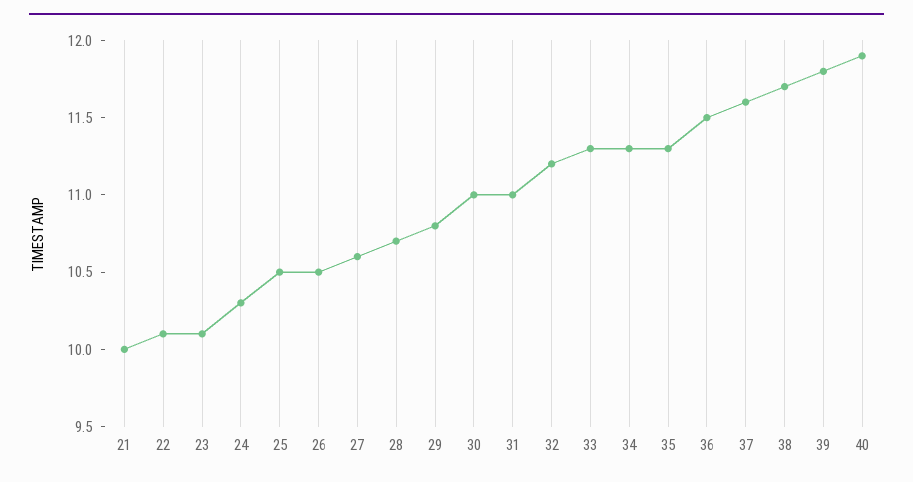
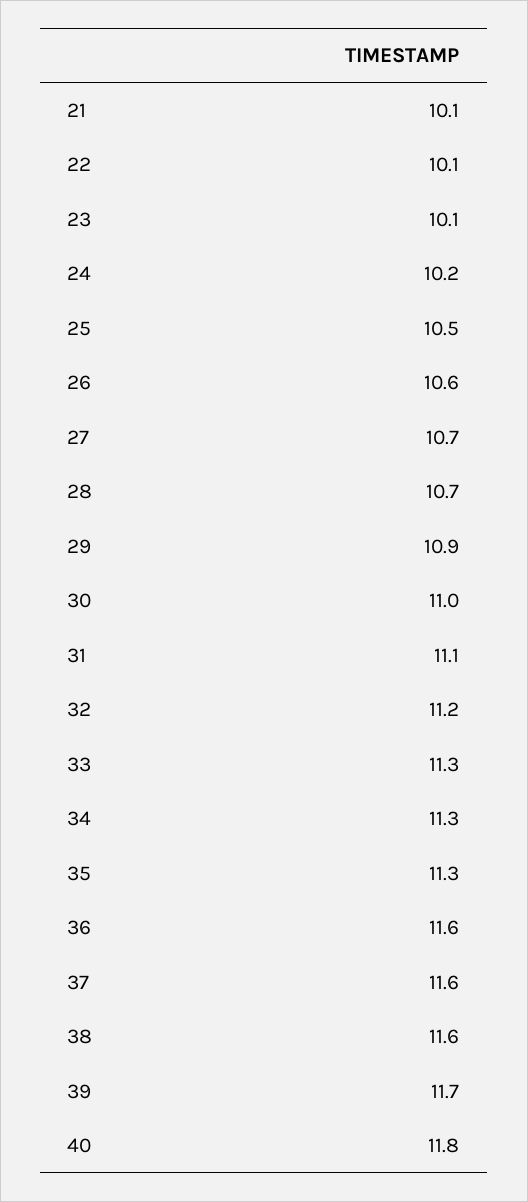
21: 10 -> 10.1
24: 10.3 -> 10.2
26: 10.5 -> 10.6
27: 10.6 -> 10.7
29: 10.8 -> 10.9
31: 11 -> 11.1
36: 11.5 -> 11.6
38: 11.7 -> 11.6
39: 11.8 -> 11.7
40: 11.9 -> 11.8

